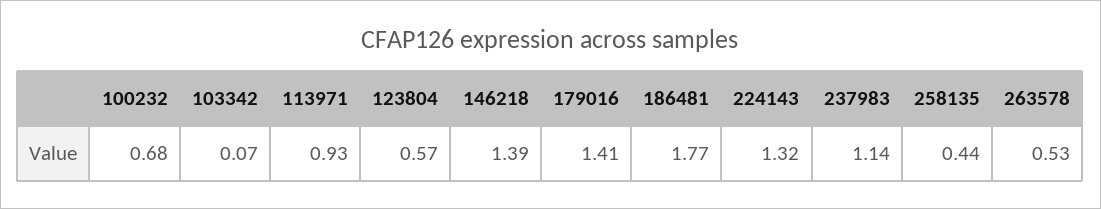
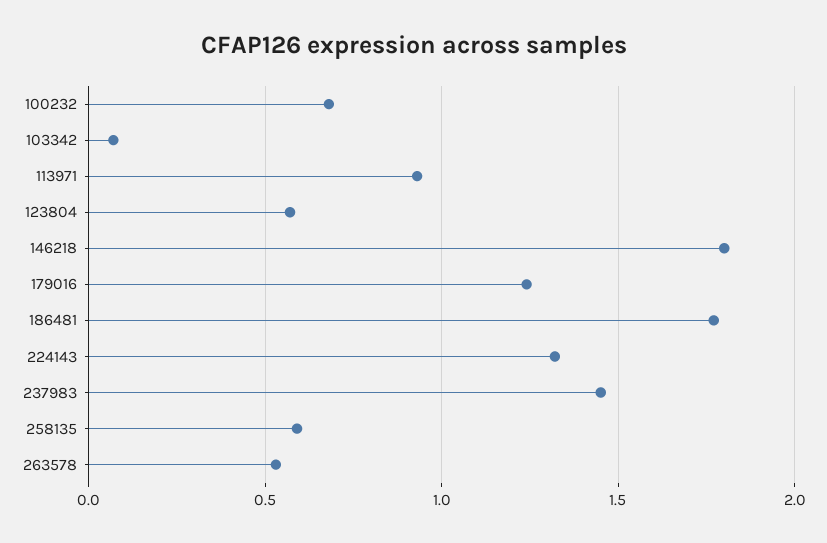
146218: 1.39 -> 1.8
179016: 1.41 -> 1.25
237983: 1.14 -> 1.45
258135: 0.44 -> 0.6

